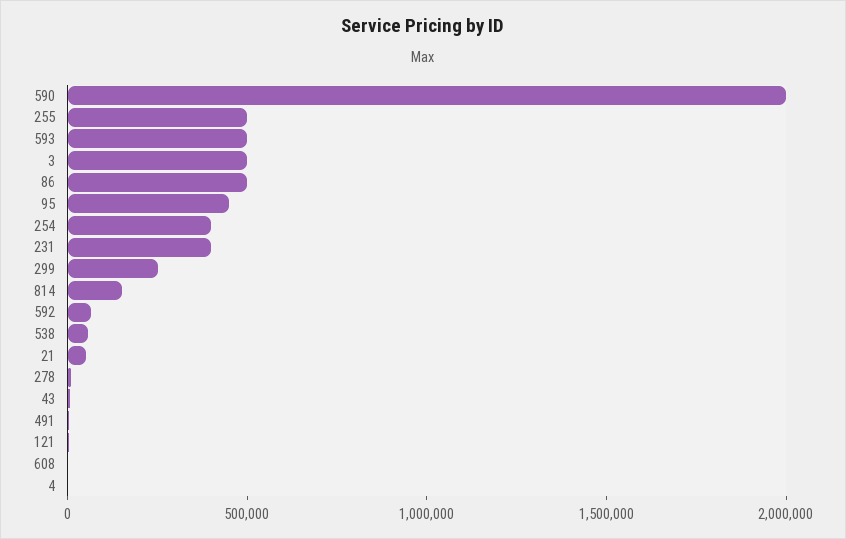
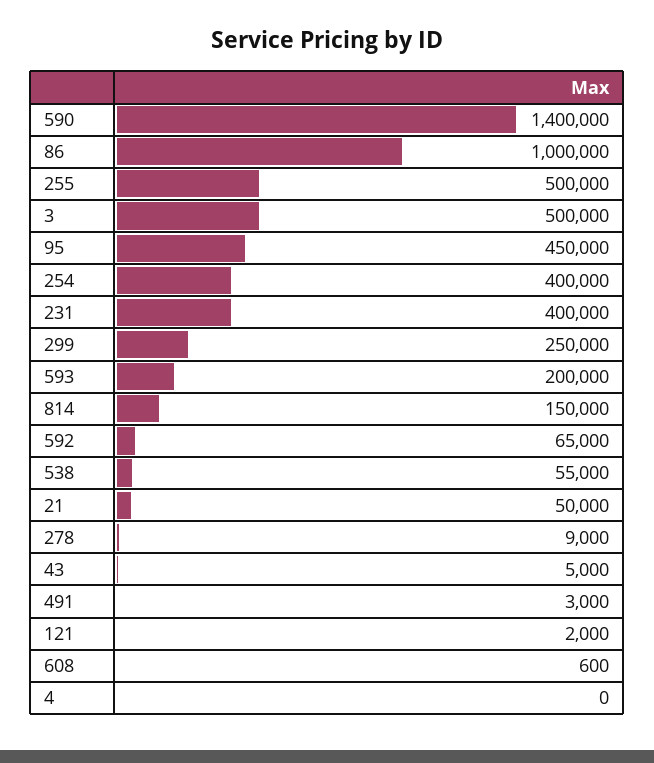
590: 2000000 -> 1400000
593: 500000 -> 200000
86: 500000 -> 1000000

